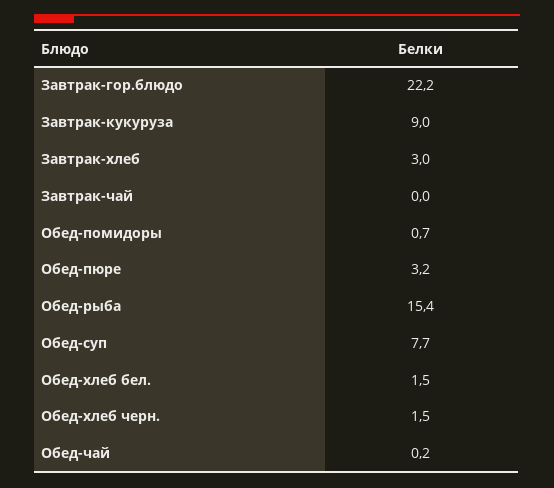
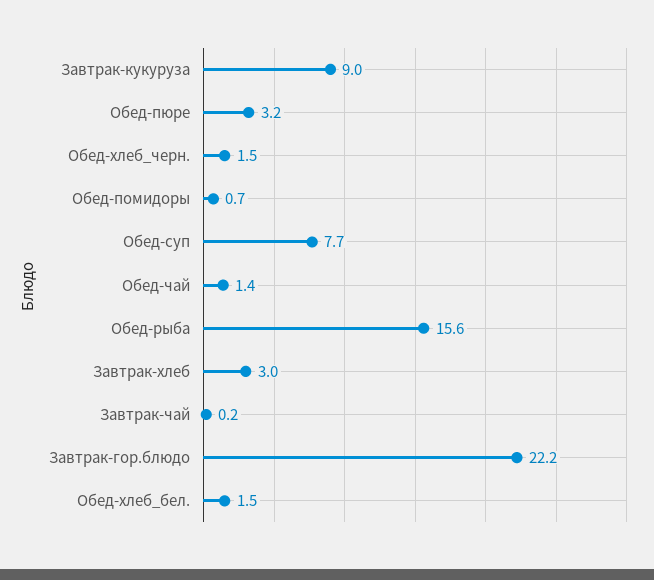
Завтрак-чай: 0 -> 0.2
Обед-рыба: 15.4 -> 15.6
Обед-чай: 0.2 -> 1.4

